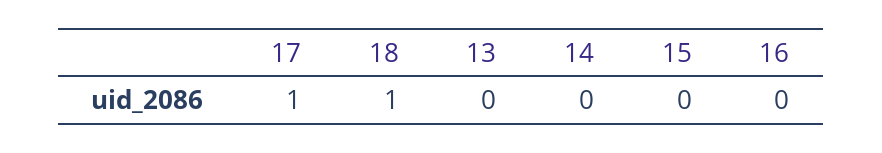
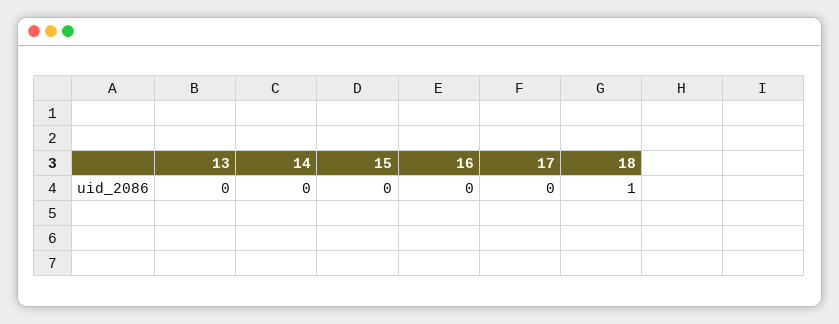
17: 1 -> 0

